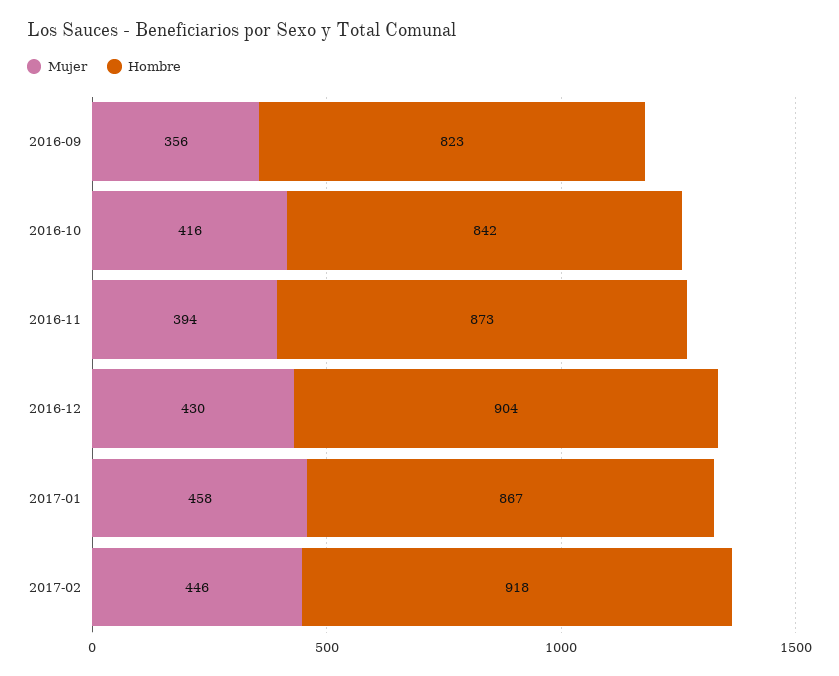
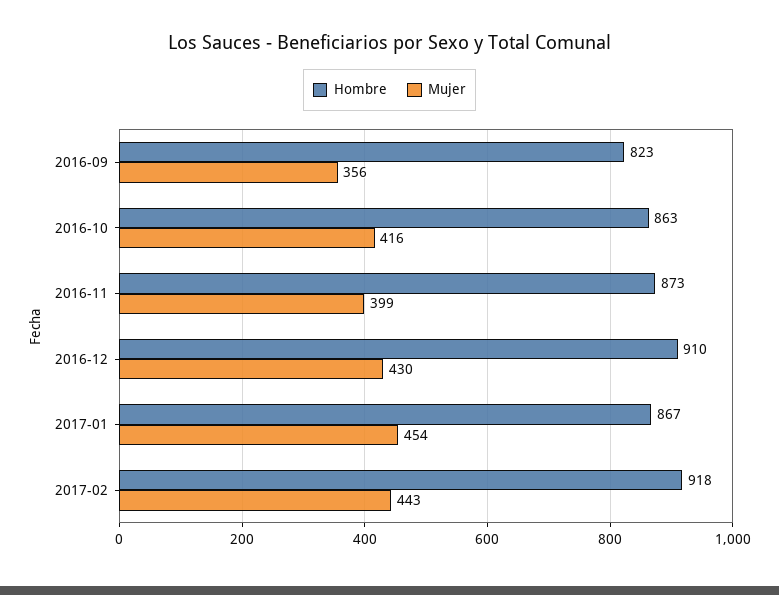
Hombre, 2016-10: 842 -> 863
Mujer, 2016-11: 394 -> 399
Hombre, 2016-12: 904 -> 910
Mujer, 2017-01: 458 -> 454
Mujer, 2017-02: 446 -> 443

